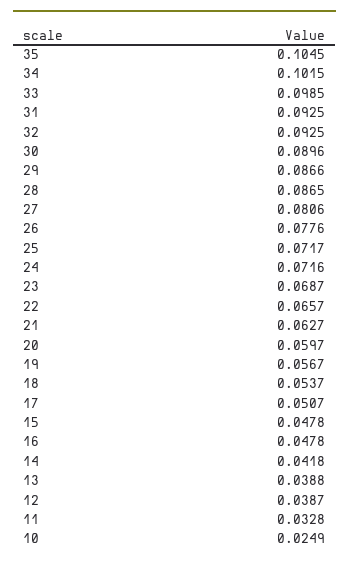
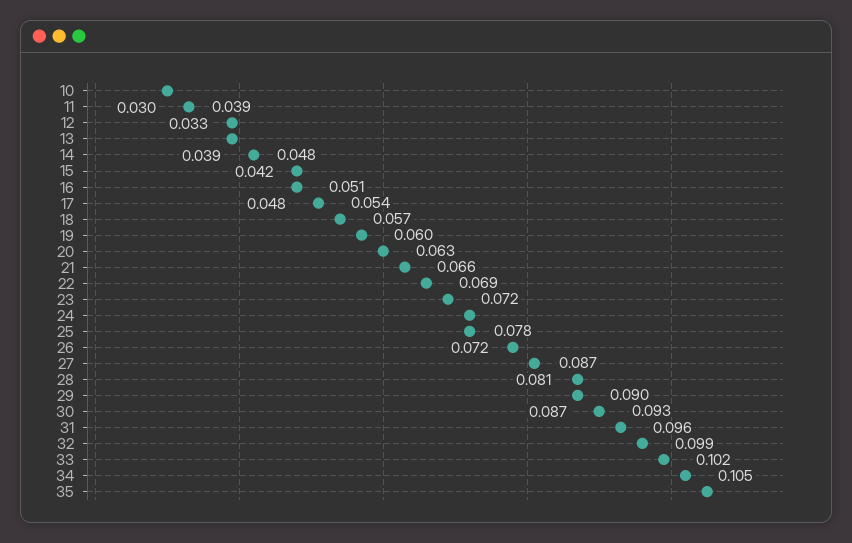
32: 0.0925 -> 0.096
10: 0.0249 -> 0.03

